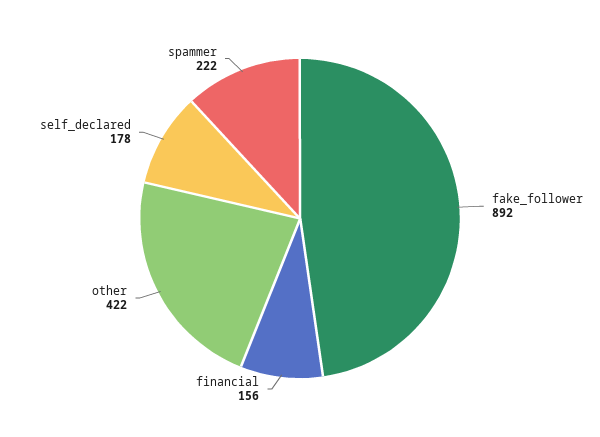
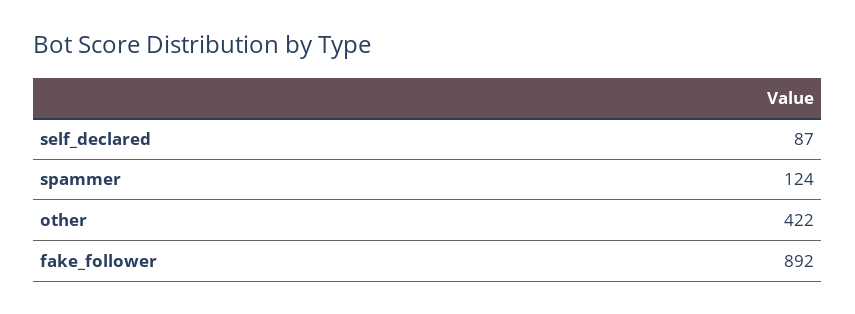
financial: 156 -> none
self_declared: 178 -> 87
spammer: 222 -> 124

